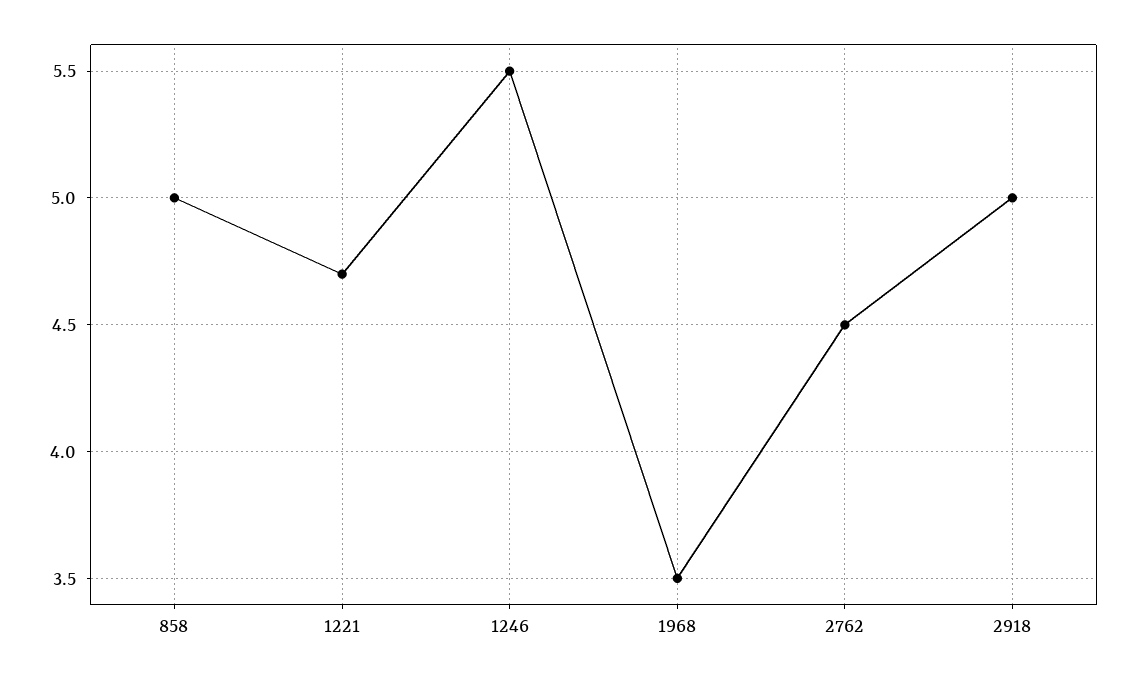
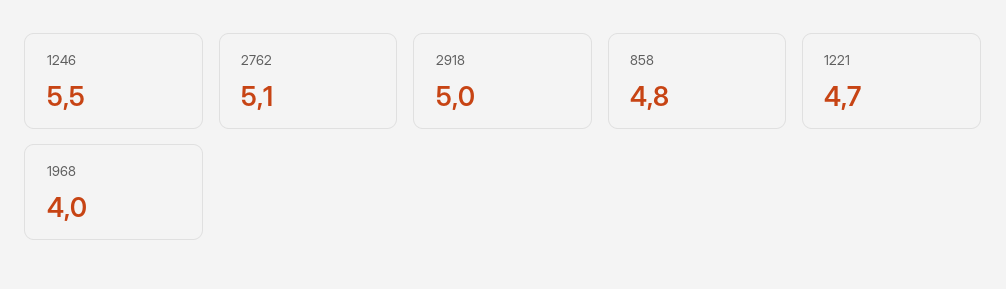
858: 5 -> 4.8
1968: 3.5 -> 4
2762: 4.5 -> 5.1

